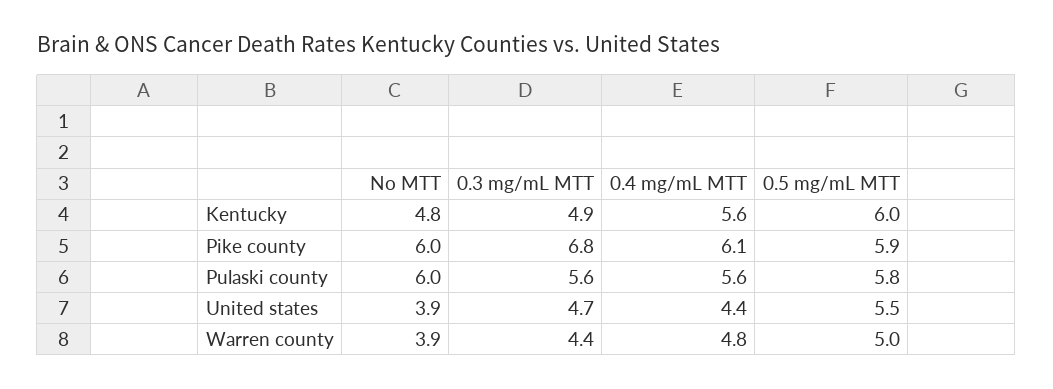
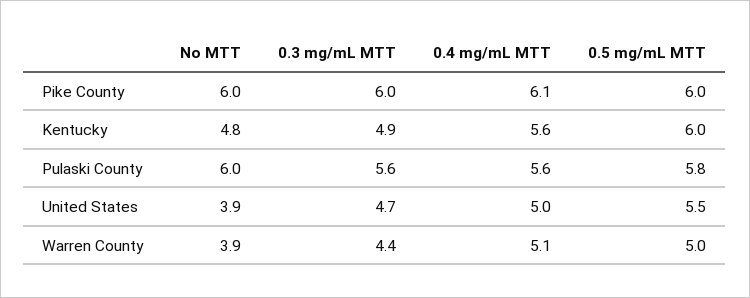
0.3 mg/mL MTT, Pike county: 6.8 -> 6
0.5 mg/mL MTT, Pike county: 5.9 -> 6
0.4 mg/mL MTT, United states: 4.4 -> 5
0.4 mg/mL MTT, Warren county: 4.8 -> 5.1

